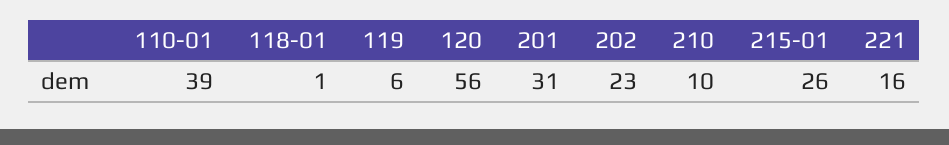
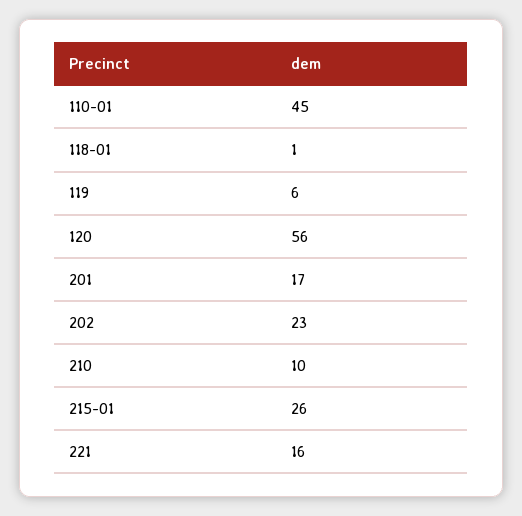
110-01: 39 -> 45
201: 31 -> 17

